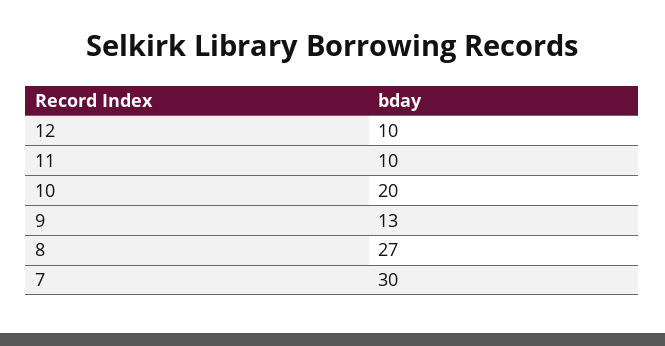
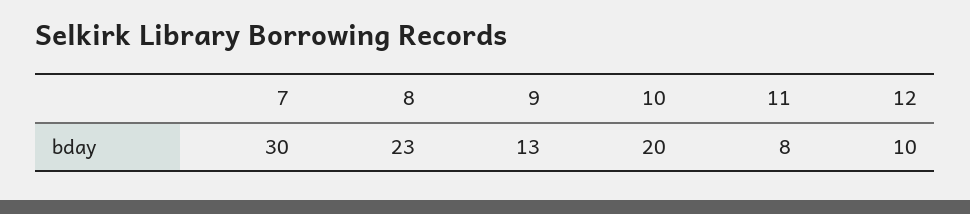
11: 10 -> 8
8: 27 -> 23

